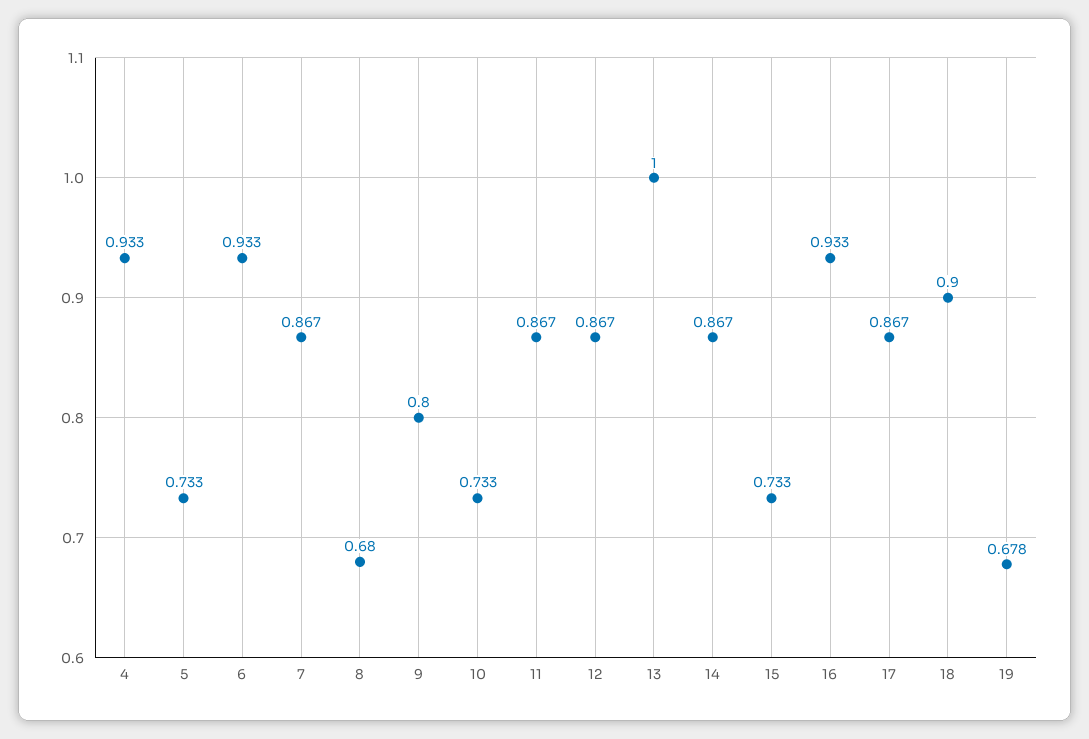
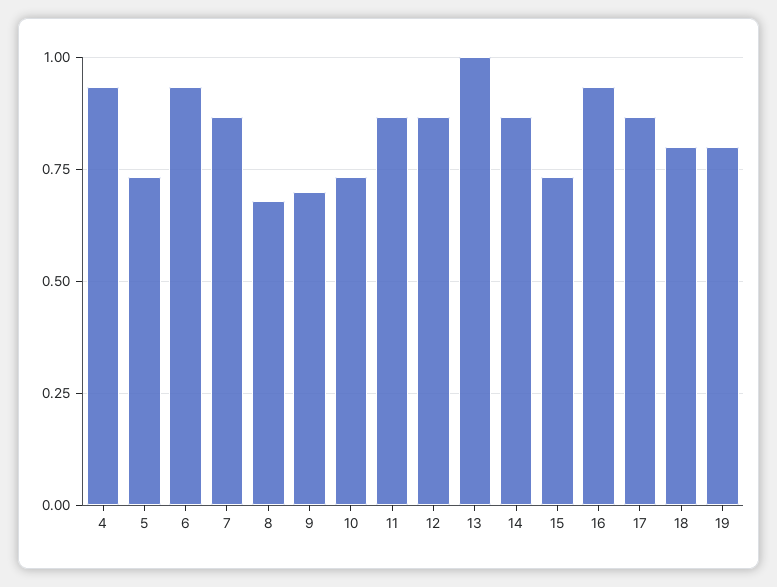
9: 0.8 -> 0.7
18: 0.9 -> 0.8
19: 0.678 -> 0.8

